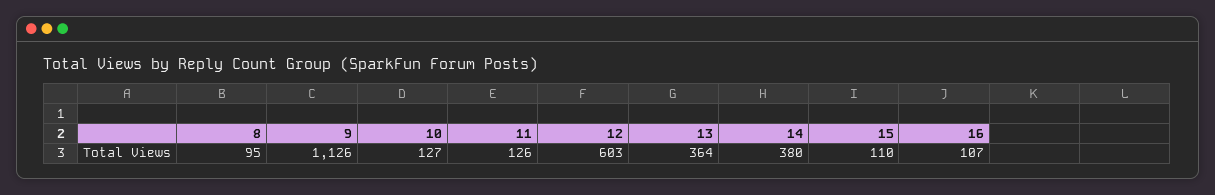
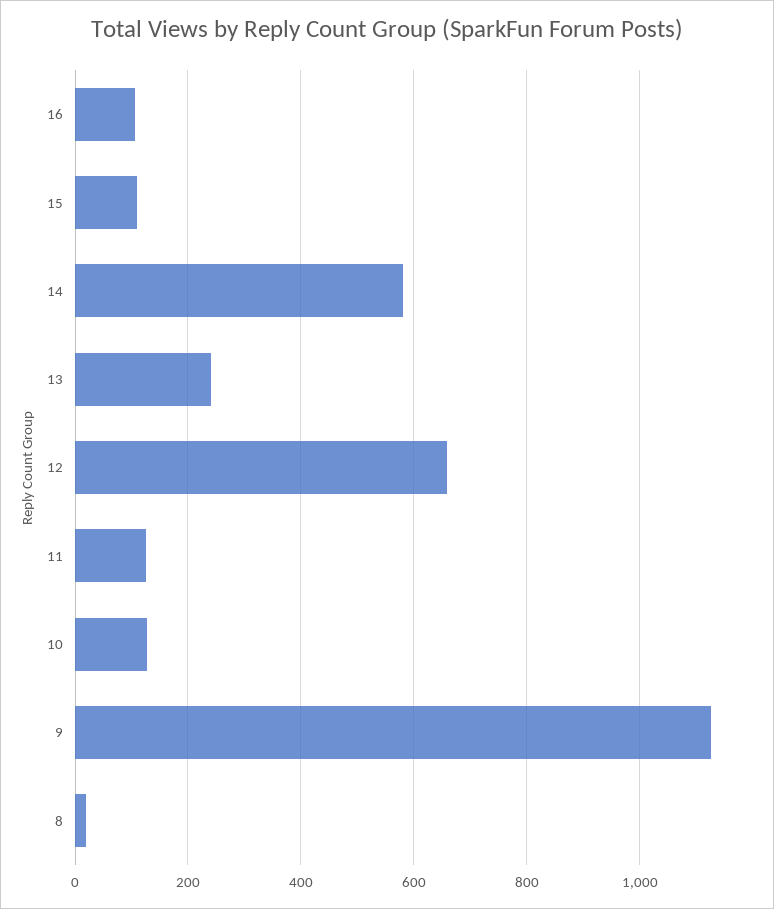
8: 95 -> 20
12: 603 -> 660
13: 364 -> 240
14: 380 -> 580

